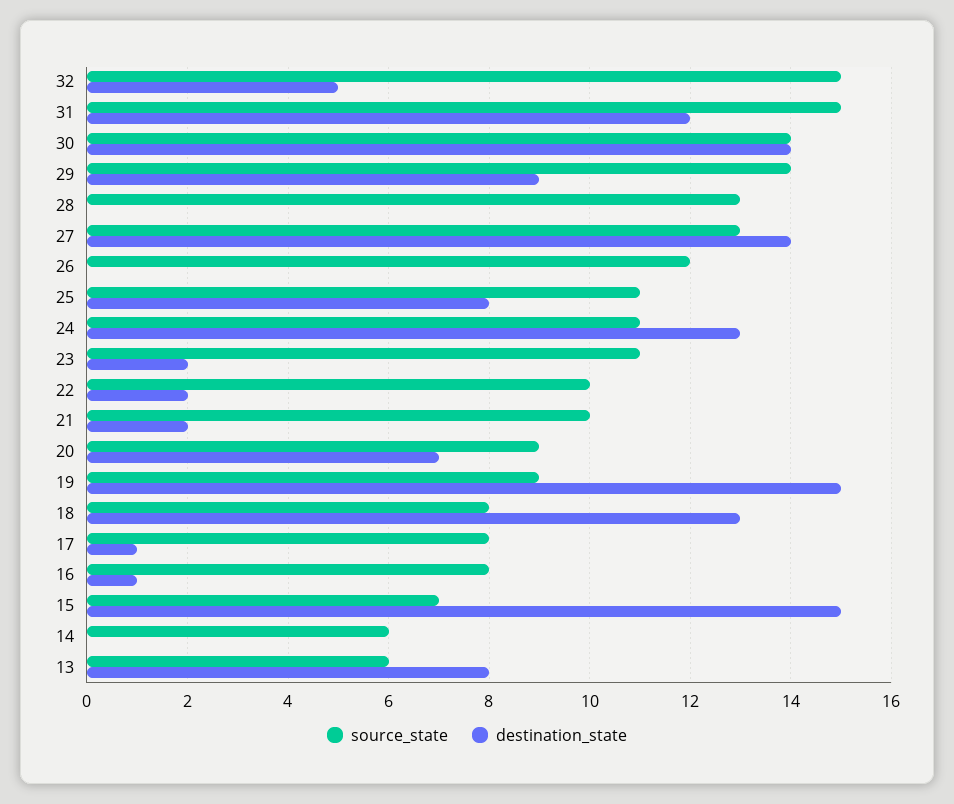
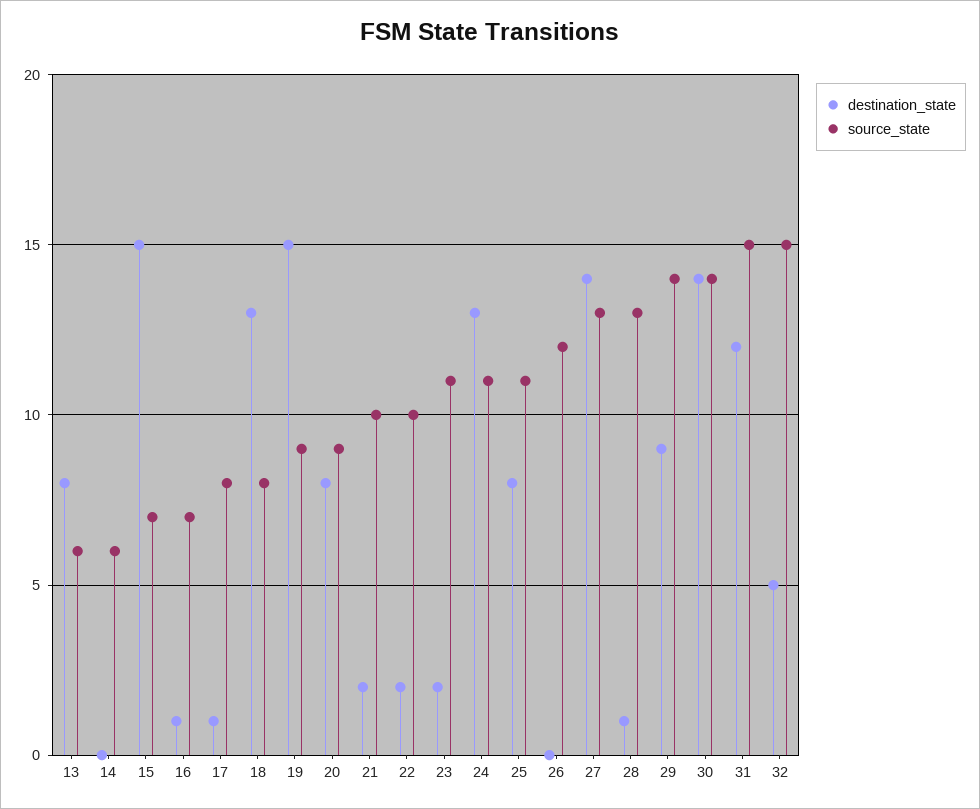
destination_state, 28: 0 -> 1
destination_state, 20: 7 -> 8
source_state, 16: 8 -> 7

